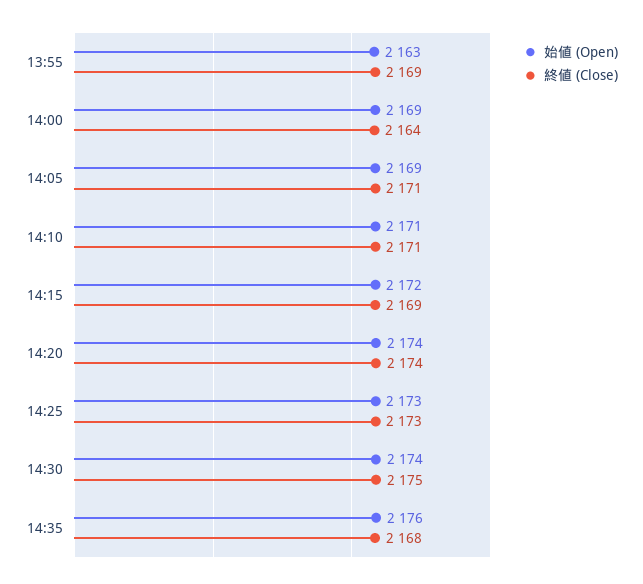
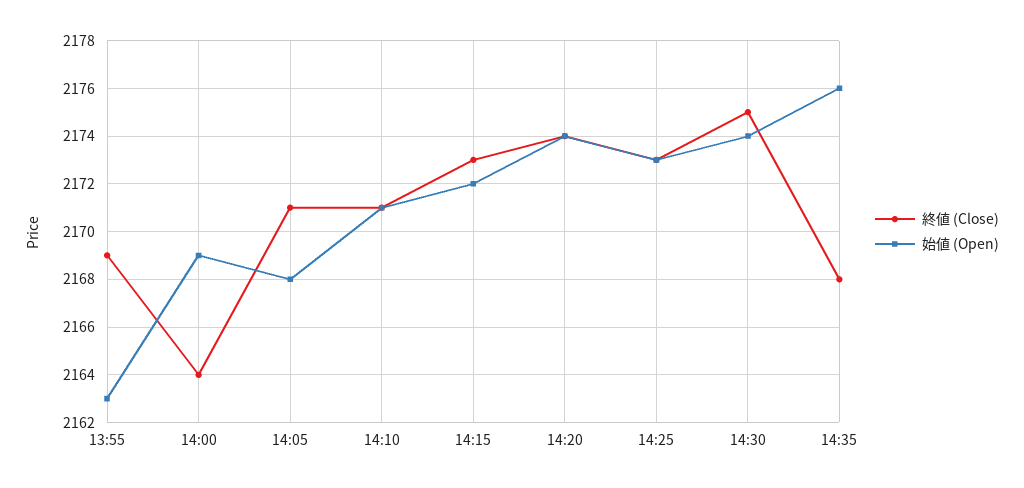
始値 (Open), 14:05: 2169 -> 2168
終値 (Close), 14:15: 2169 -> 2173

